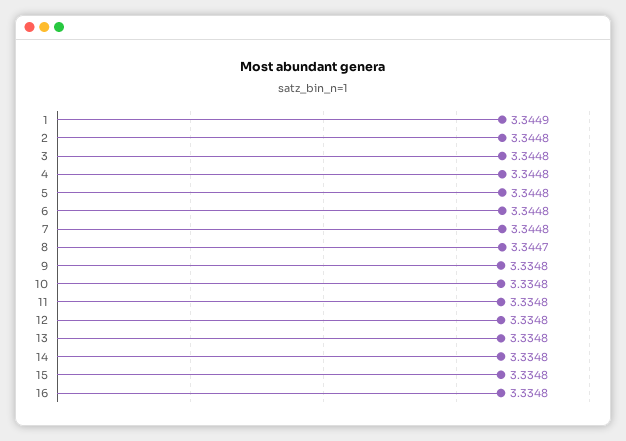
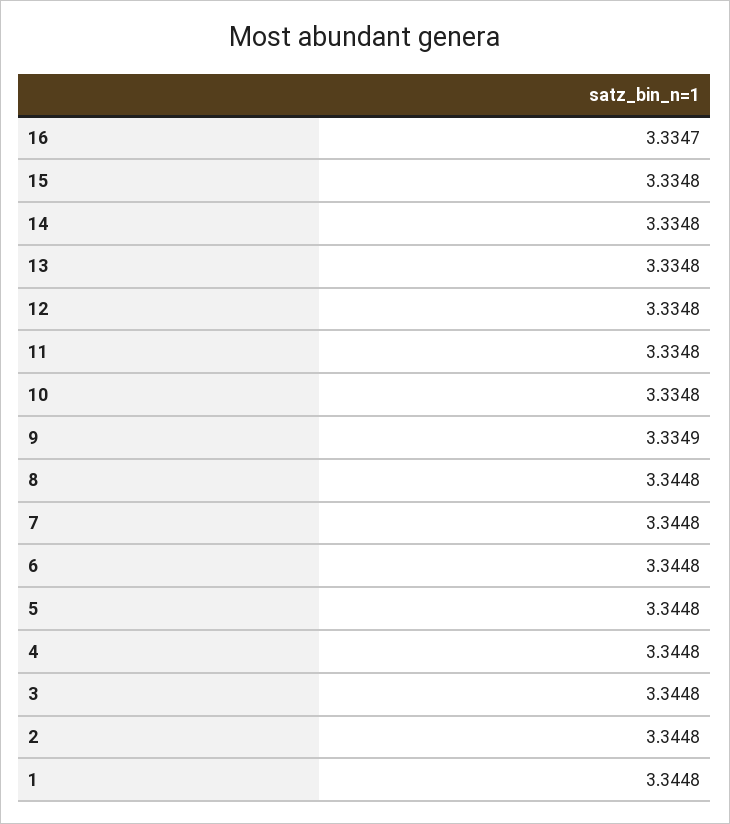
1: 3.3449 -> 3.3448
8: 3.3447 -> 3.3448
9: 3.3348 -> 3.3349
16: 3.3348 -> 3.3347

